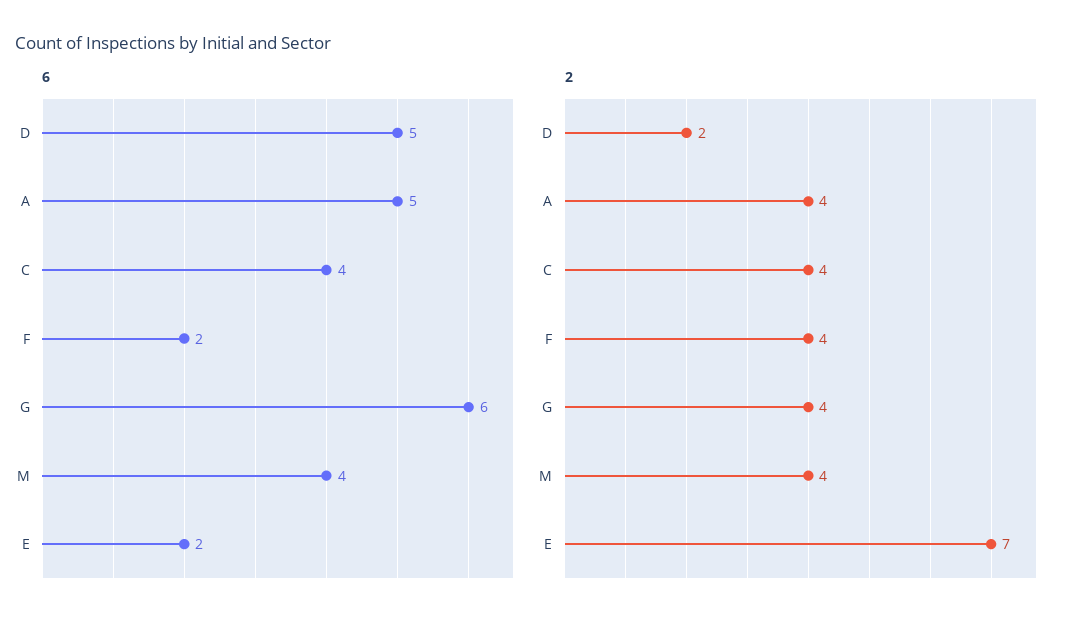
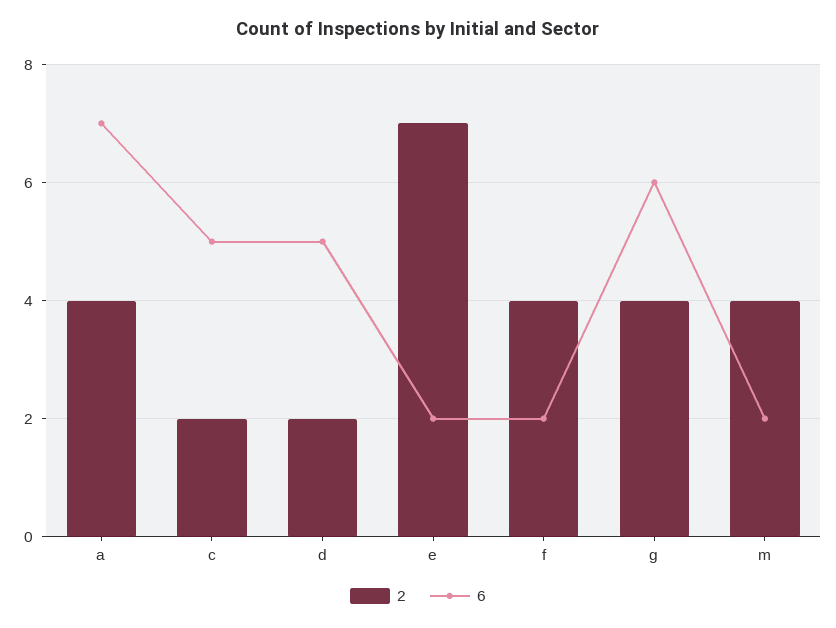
6, A: 5 -> 7
6, C: 4 -> 5
6, M: 4 -> 2
2, C: 4 -> 2

